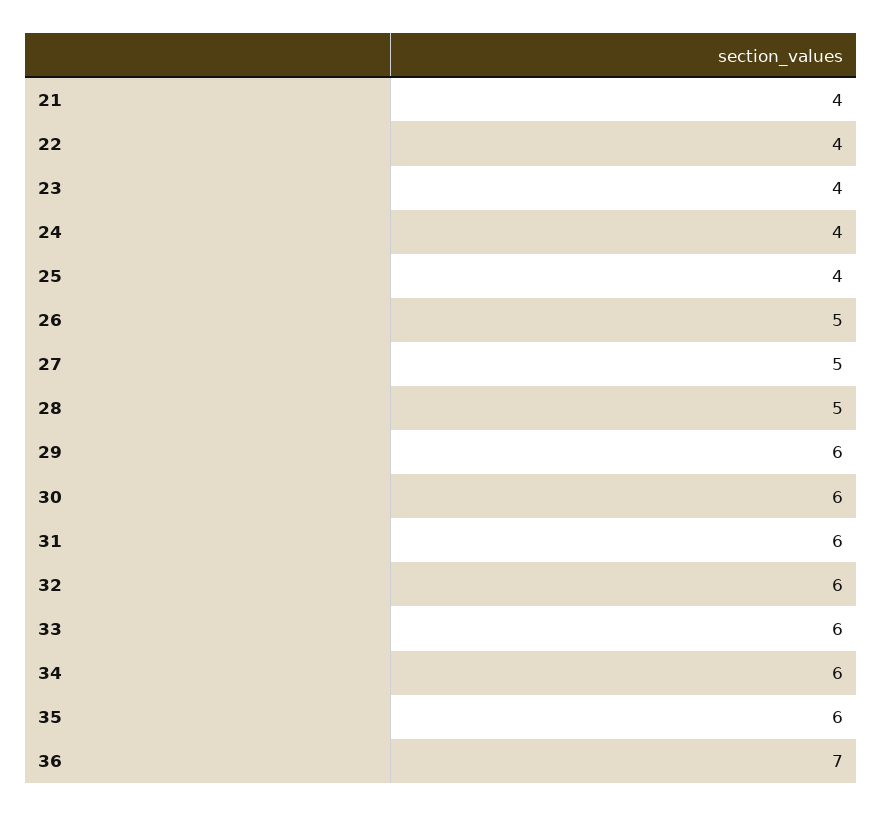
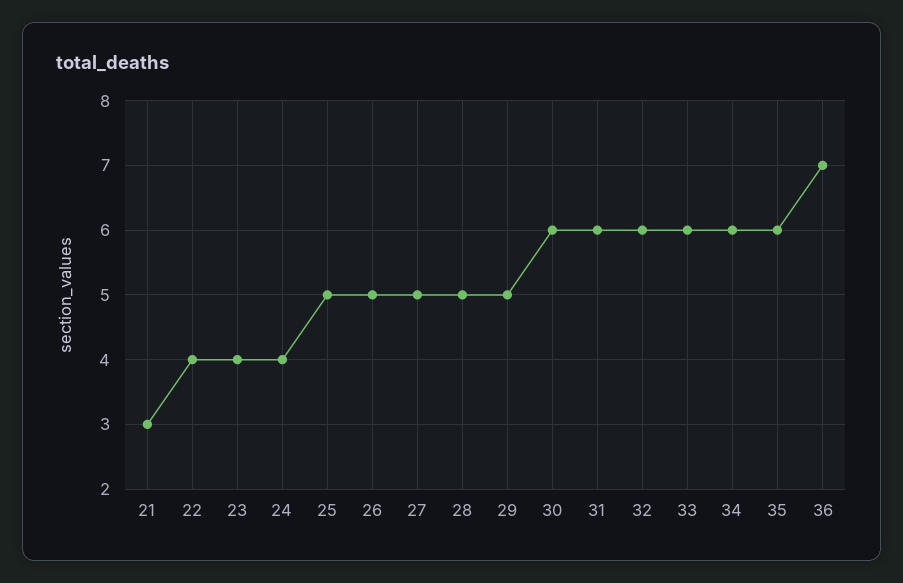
21: 4 -> 3
25: 4 -> 5
29: 6 -> 5

